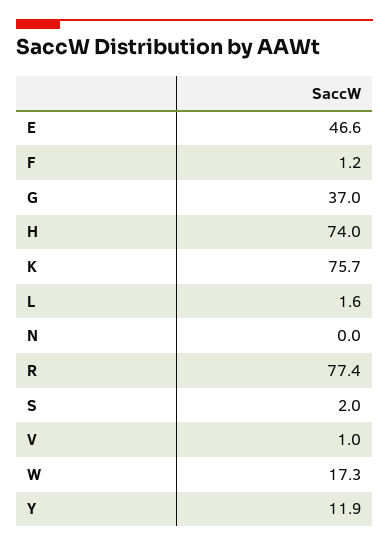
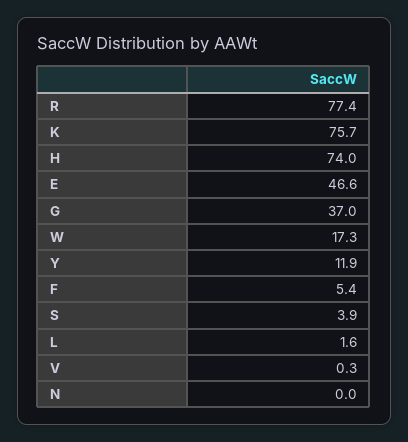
F: 1.2 -> 5.4
S: 2 -> 3.9
V: 1 -> 0.3

